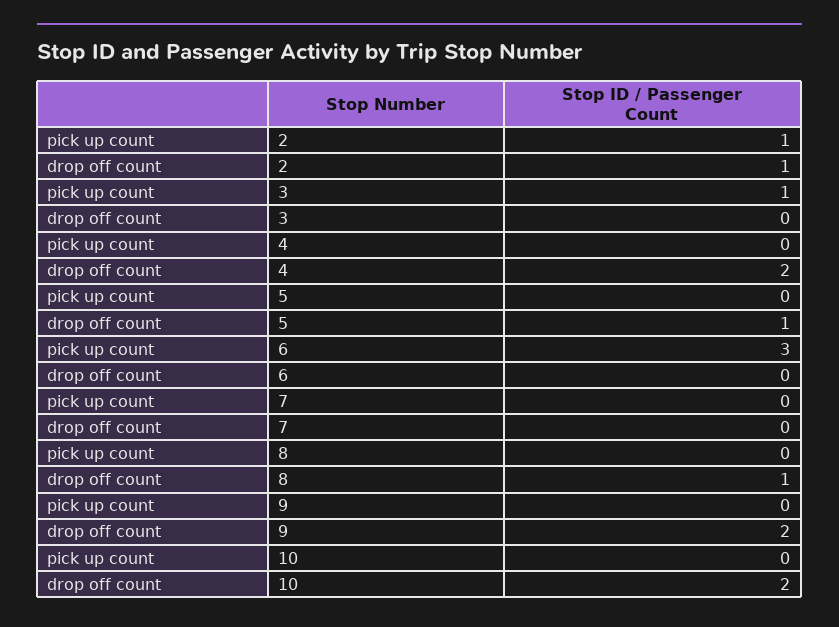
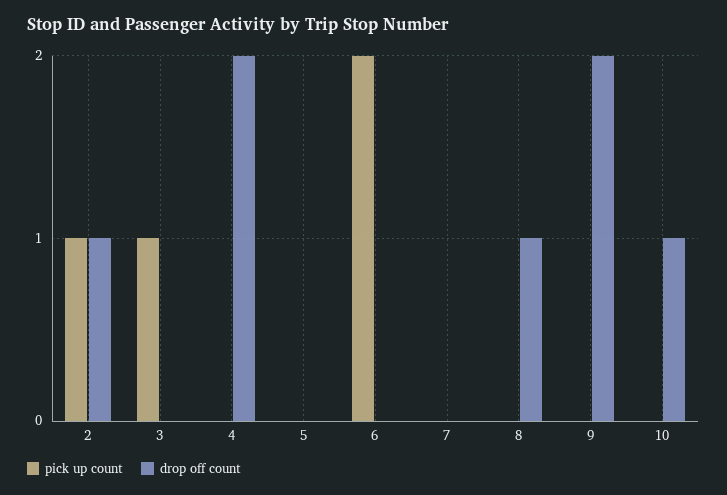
drop off count, 5: 1 -> 0
pick up count, 6: 3 -> 2
drop off count, 10: 2 -> 1

